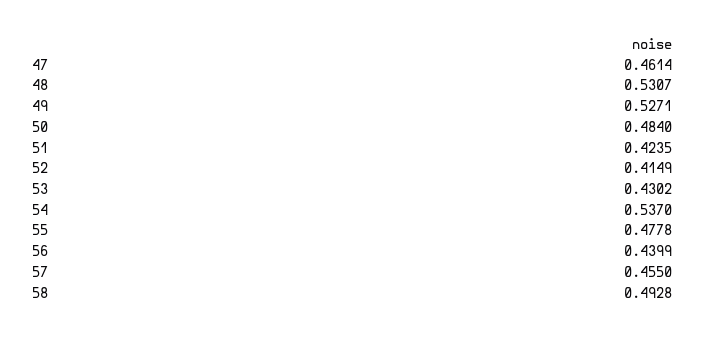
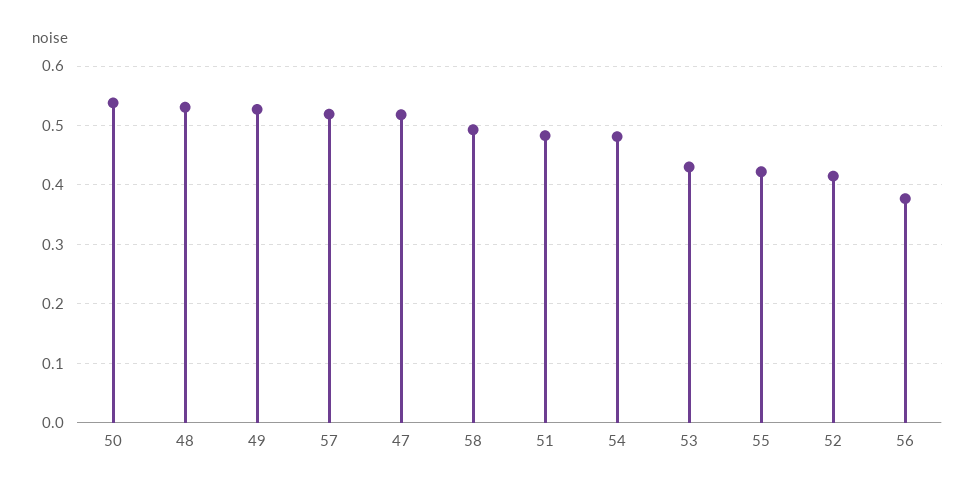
47: 0.4614 -> 0.52
50: 0.484 -> 0.54
51: 0.4235 -> 0.48
54: 0.537 -> 0.48
55: 0.4778 -> 0.42
56: 0.4399 -> 0.38
57: 0.455 -> 0.52

